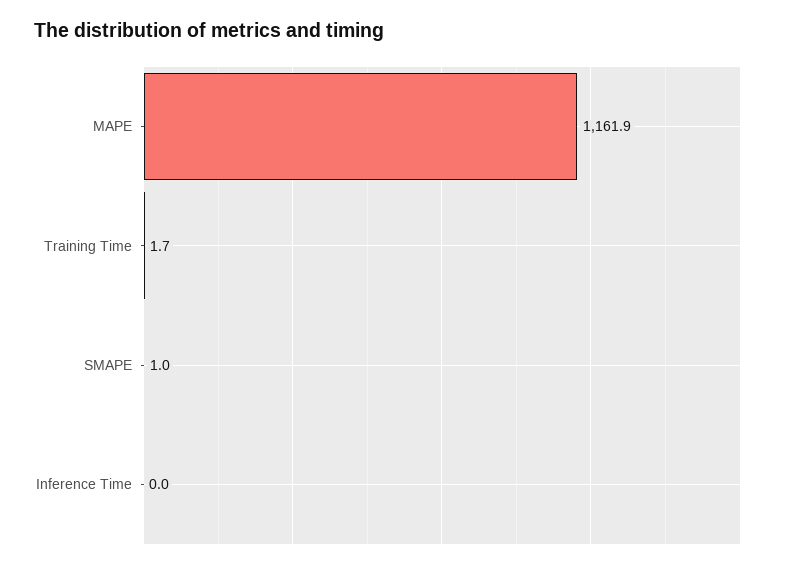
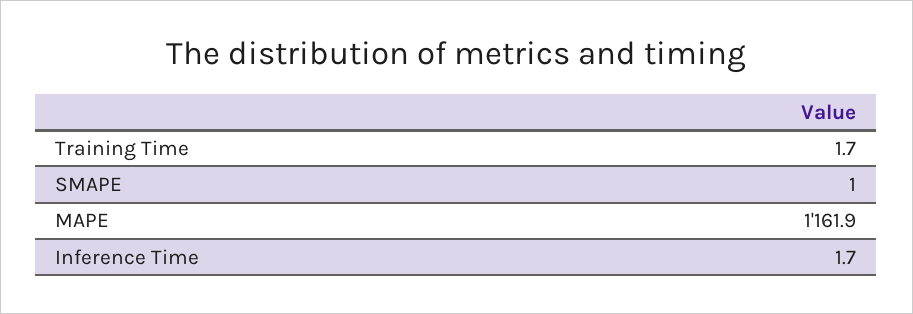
Inference Time: 0 -> 1.7

